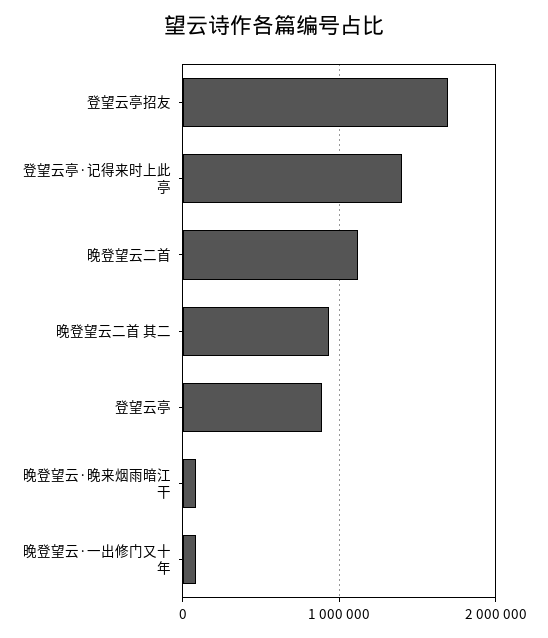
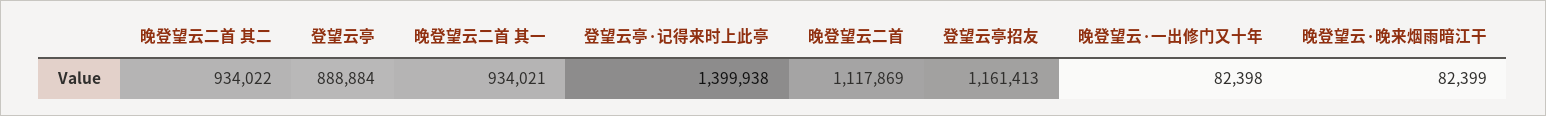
登望云亭招友: 1700000 -> 1161413
晚登望云二首 其一: none -> 934021

